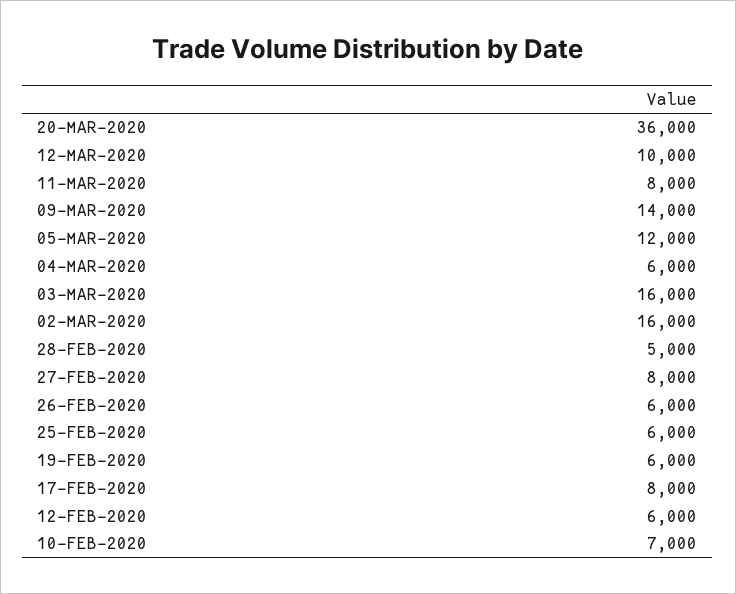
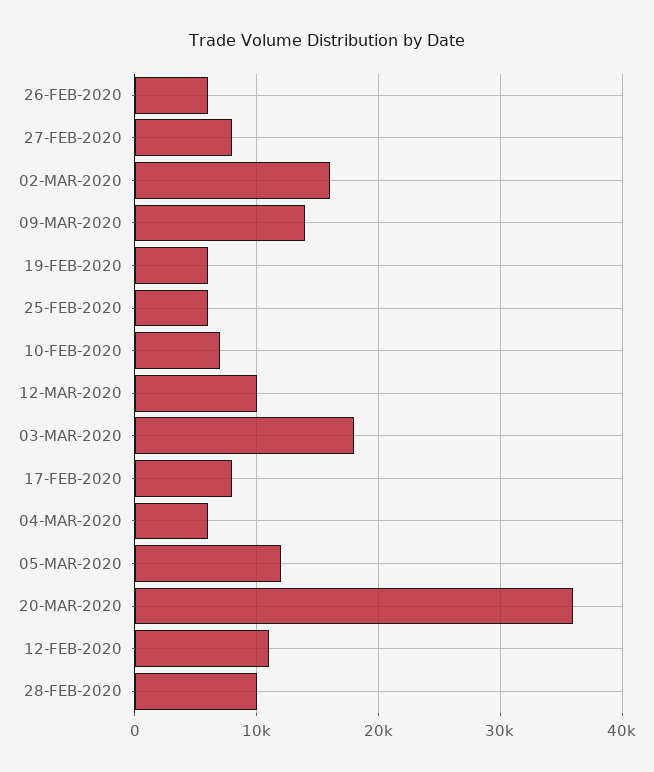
11-MAR-2020: 8000 -> none
03-MAR-2020: 16000 -> 18000
28-FEB-2020: 5000 -> 10000
12-FEB-2020: 6000 -> 11000

